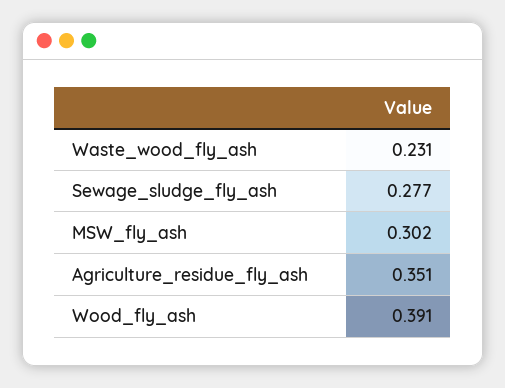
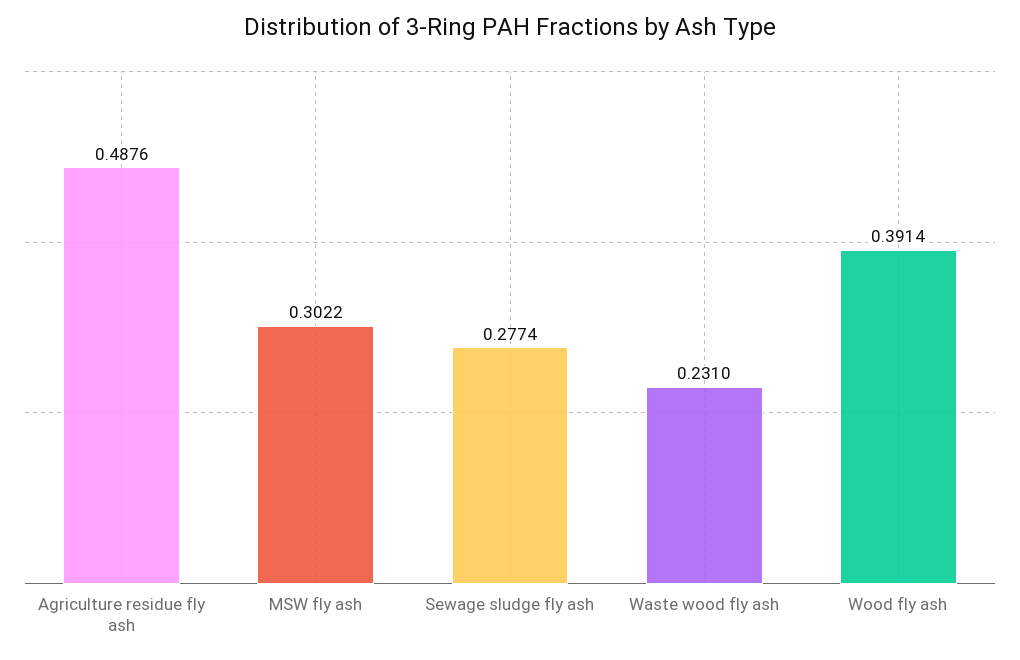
Agriculture_residue_fly_ash: 0.351 -> 0.4876

